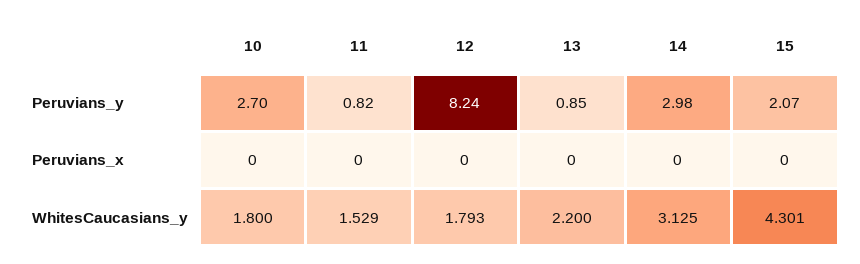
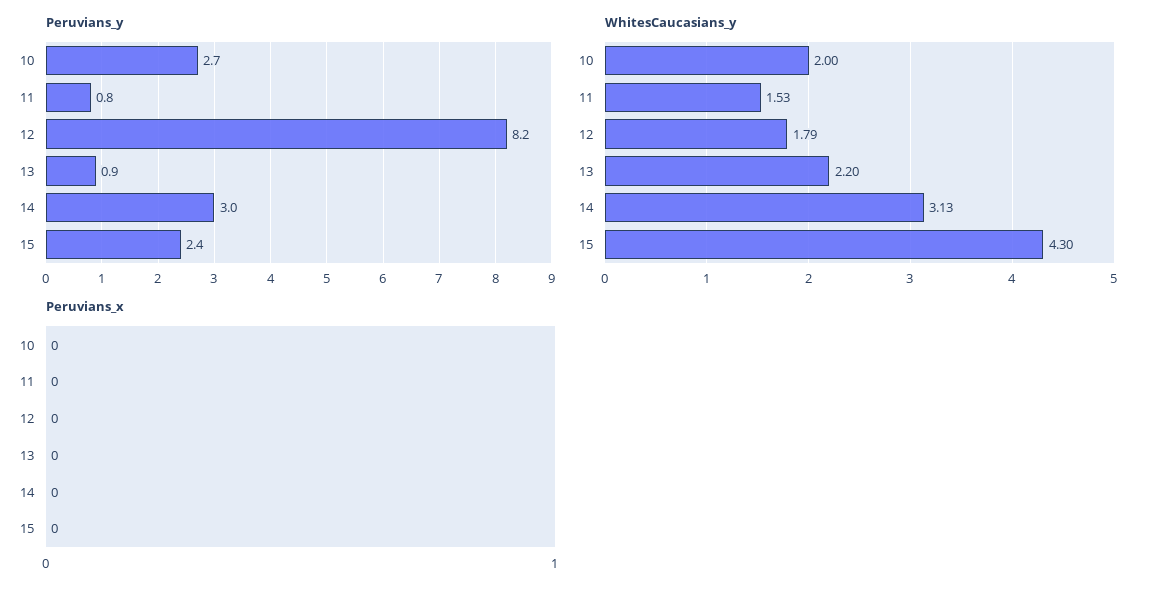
Peruvians_y, 15: 2.07 -> 2.4
WhitesCaucasians_y, 10: 1.8 -> 2

